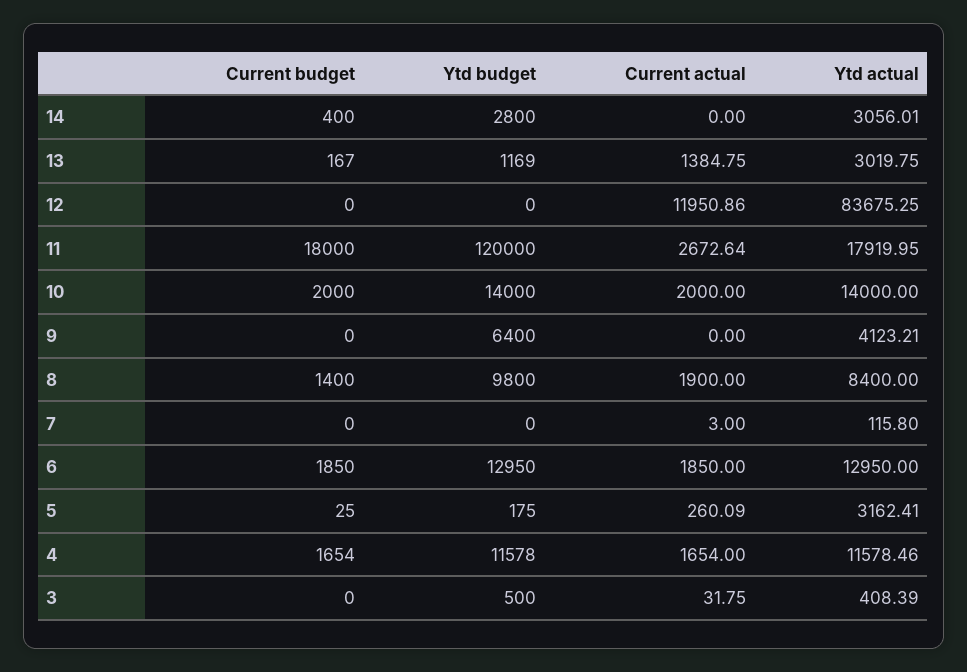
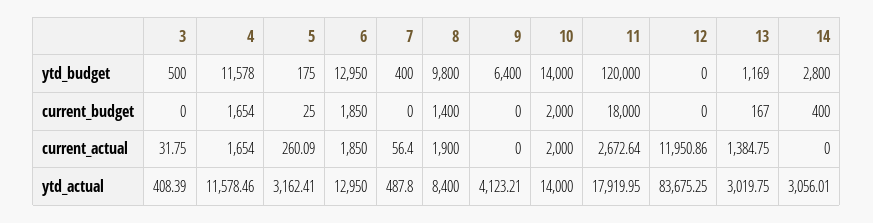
Ytd budget, 7: 0 -> 400
Current actual, 7: 3 -> 56.4
Ytd actual, 7: 115.8 -> 487.8

